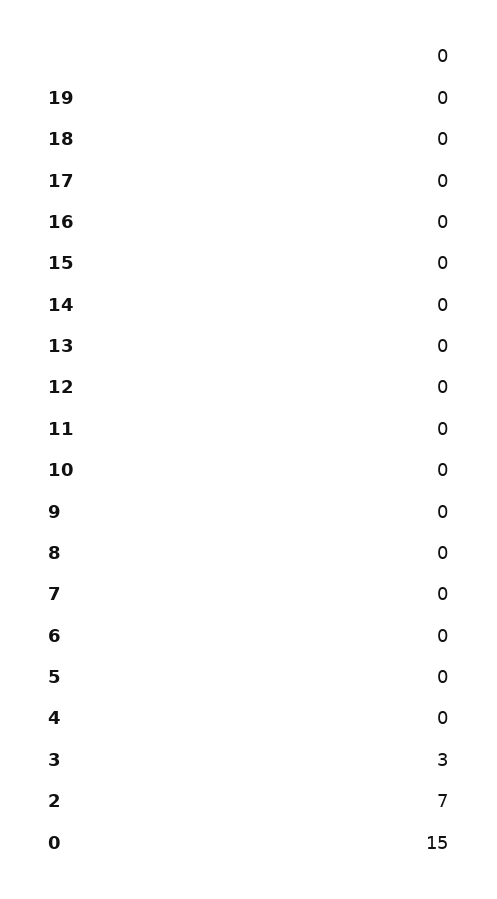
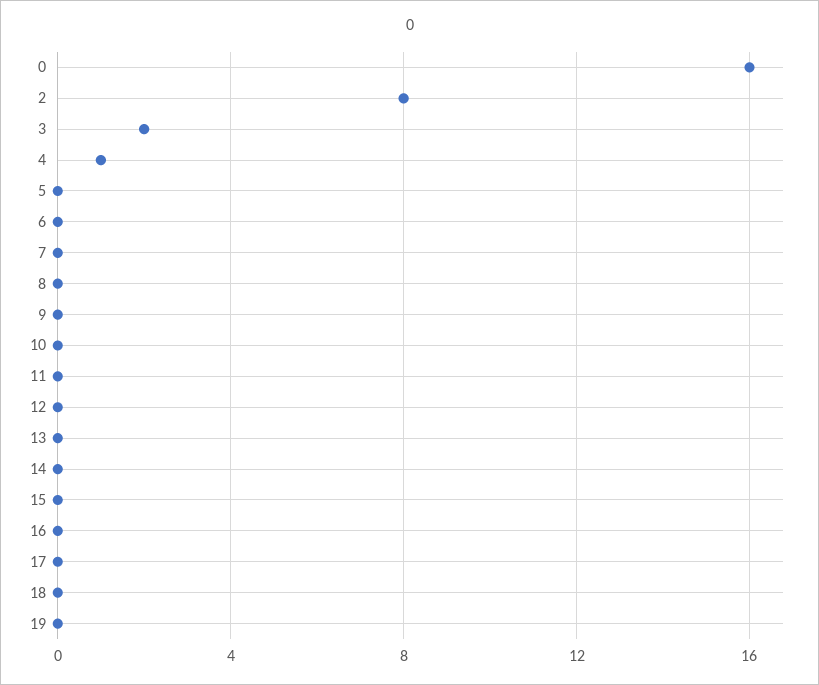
4: 0 -> 1
3: 3 -> 2
2: 7 -> 8
0: 15 -> 16

